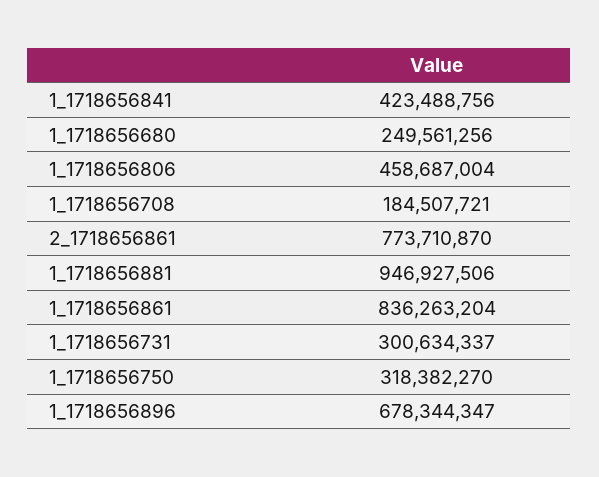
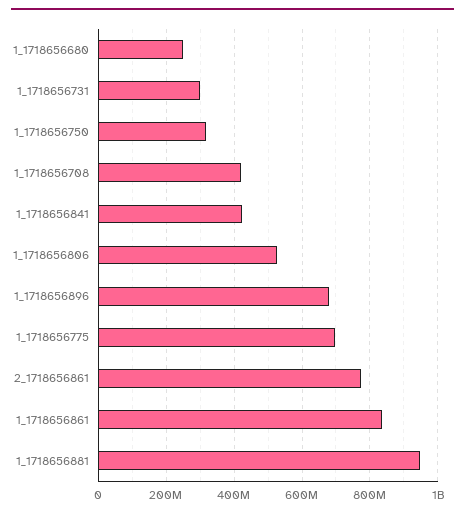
1_1718656806: 458687004 -> 520000000
1_1718656708: 184507721 -> 420000000
1_1718656775: none -> 700000000

